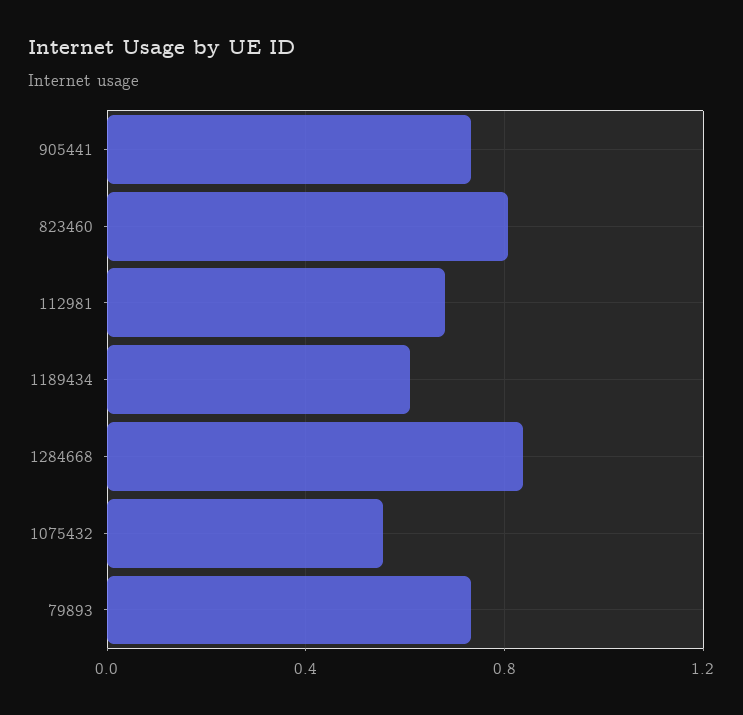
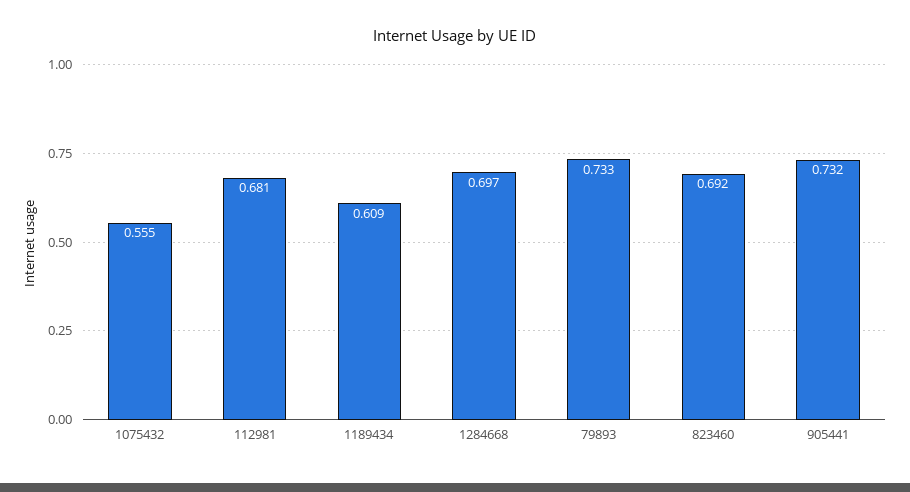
823460: 0.8 -> 0.692
1284668: 0.85 -> 0.697

